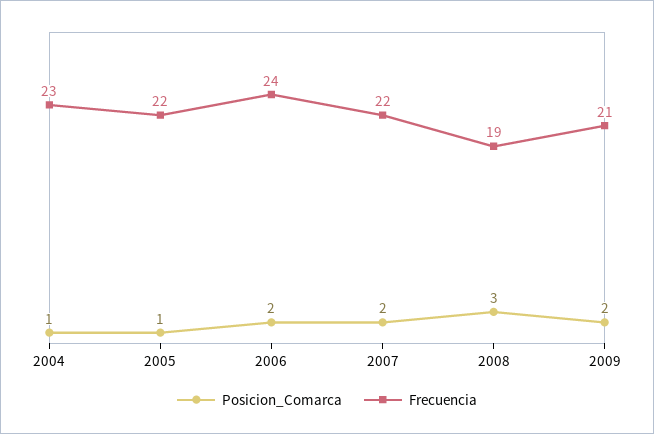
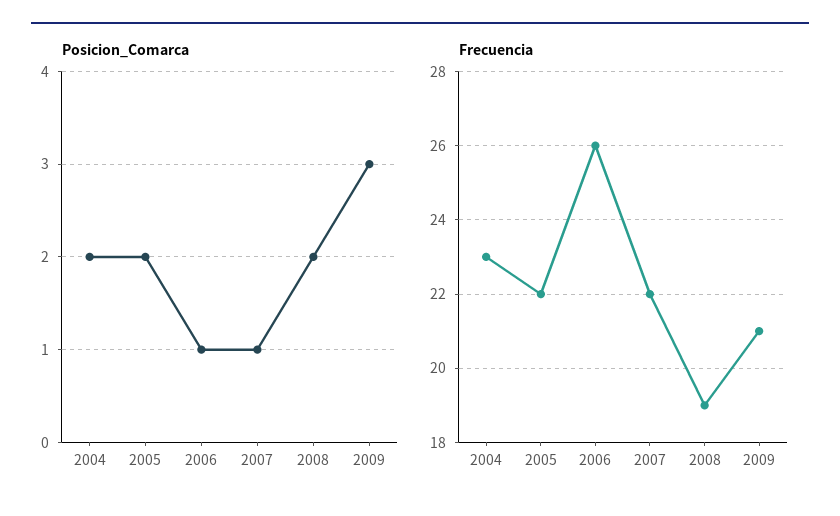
Posicion_Comarca, 2004: 1 -> 2
Posicion_Comarca, 2005: 1 -> 2
Posicion_Comarca, 2006: 2 -> 1
Frecuencia, 2006: 24 -> 26
Posicion_Comarca, 2007: 2 -> 1
Posicion_Comarca, 2008: 3 -> 2
Posicion_Comarca, 2009: 2 -> 3

